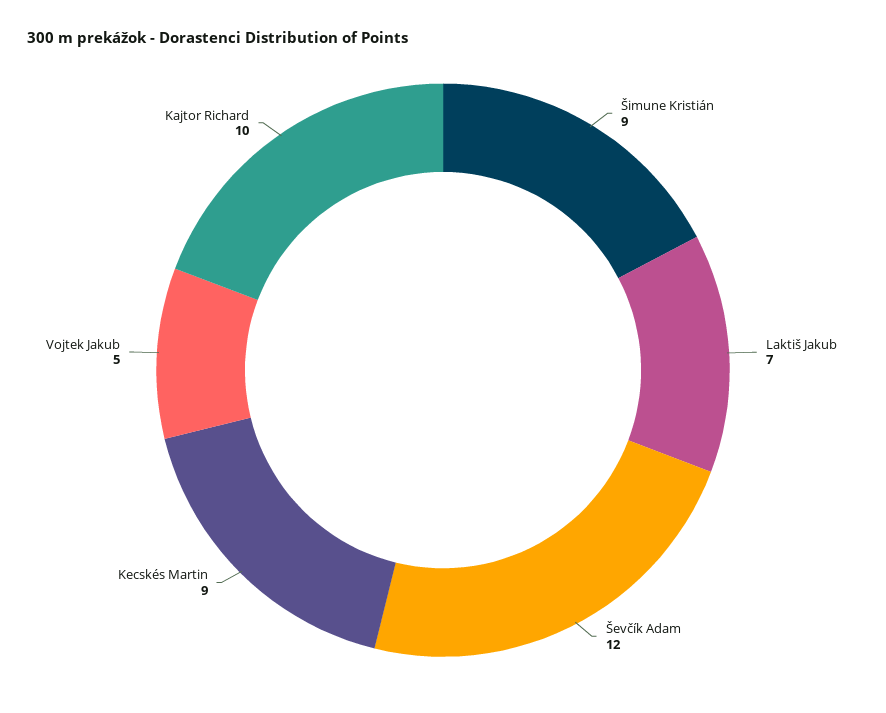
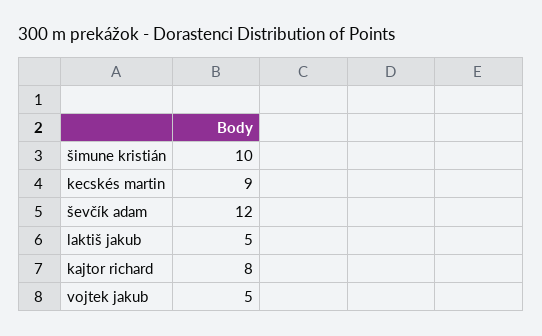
Šimune Kristián: 9 -> 10
Laktiš Jakub: 7 -> 5
Kajtor Richard: 10 -> 8

